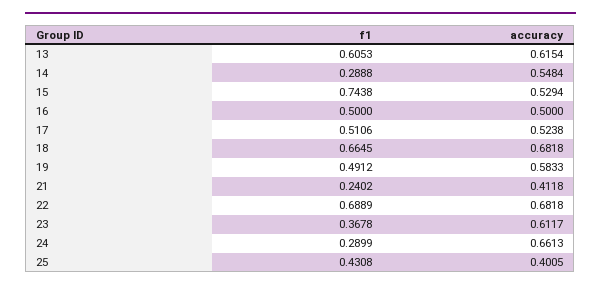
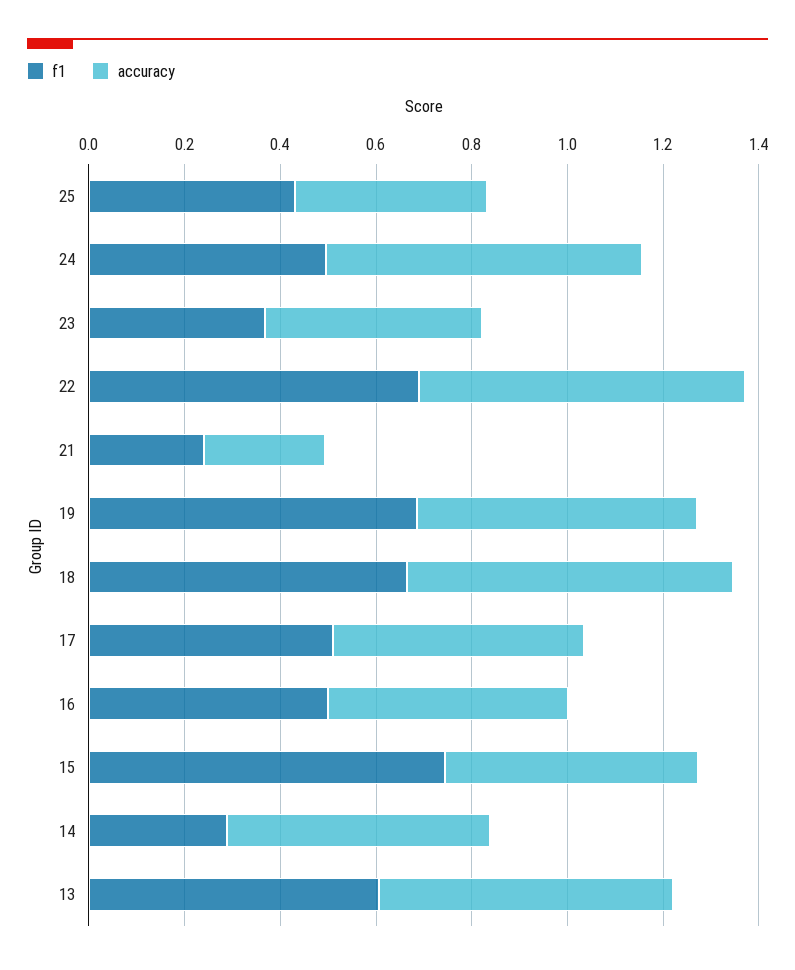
f1, 19: 0.4912 -> 0.7
accuracy, 21: 0.4118 -> 0.25
accuracy, 23: 0.6117 -> 0.45
f1, 24: 0.2899 -> 0.5

